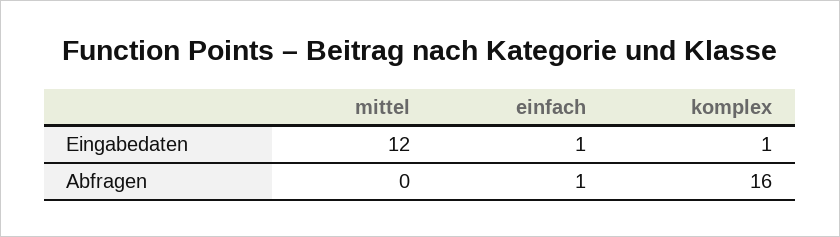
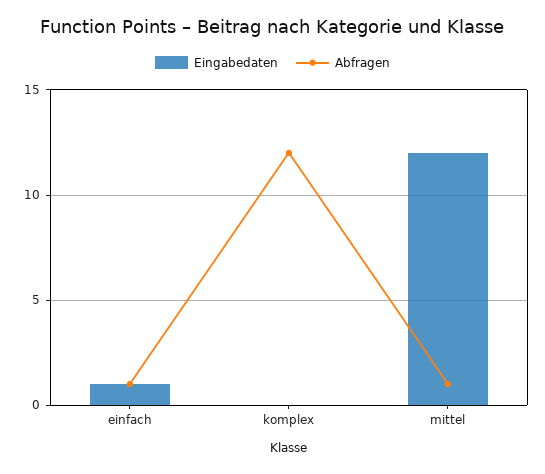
Eingabedaten, komplex: 1 -> 0
Abfragen, mittel: 0 -> 1
Abfragen, komplex: 16 -> 12

